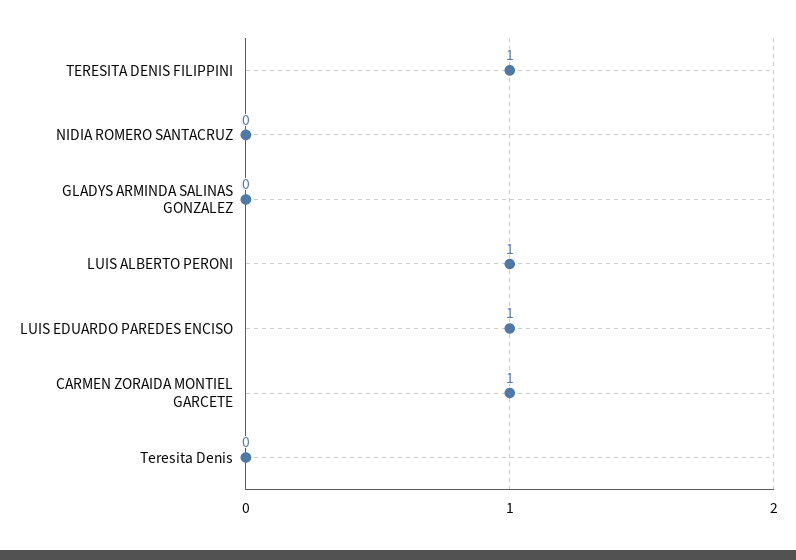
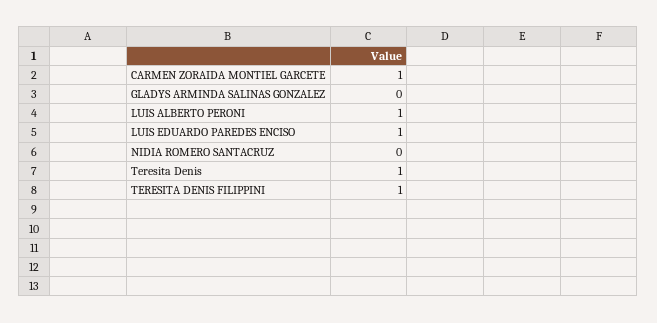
Teresita Denis: 0 -> 1

